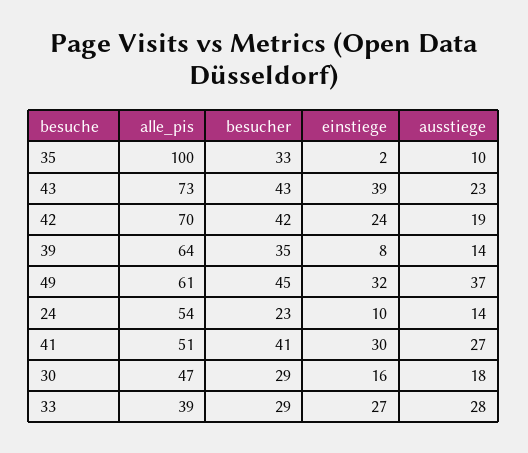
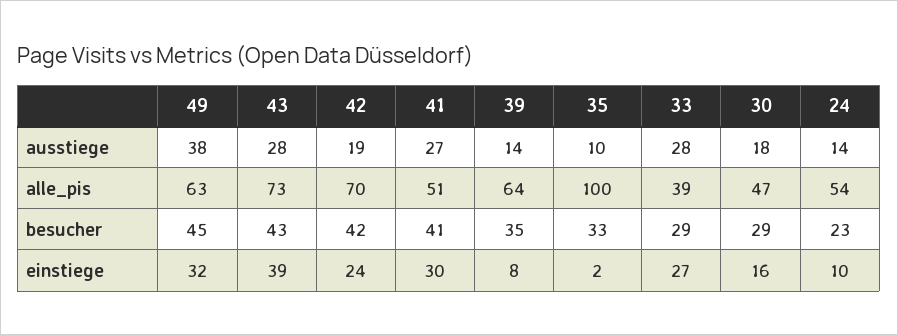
ausstiege, 43: 23 -> 28
alle_pis, 49: 61 -> 63
ausstiege, 49: 37 -> 38

